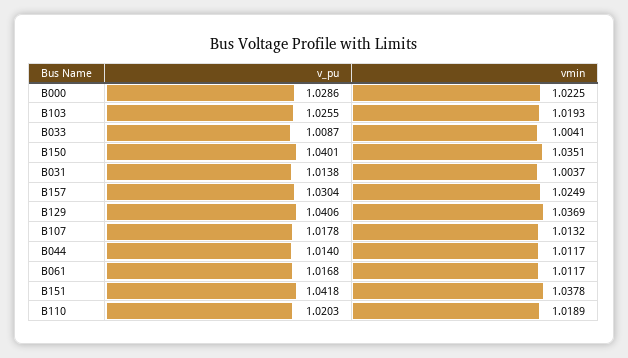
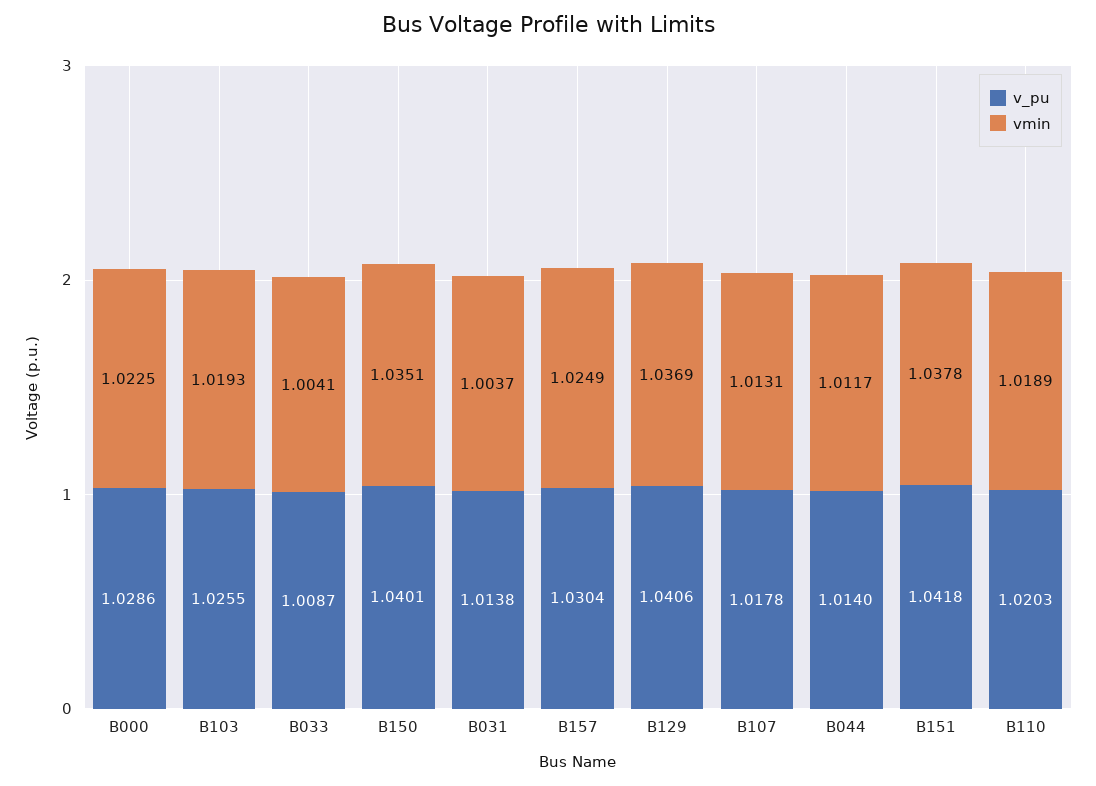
vmin, B107: 1.0132 -> 1.0131
v_pu, B061: 1.0168 -> none
vmin, B061: 1.0117 -> none

